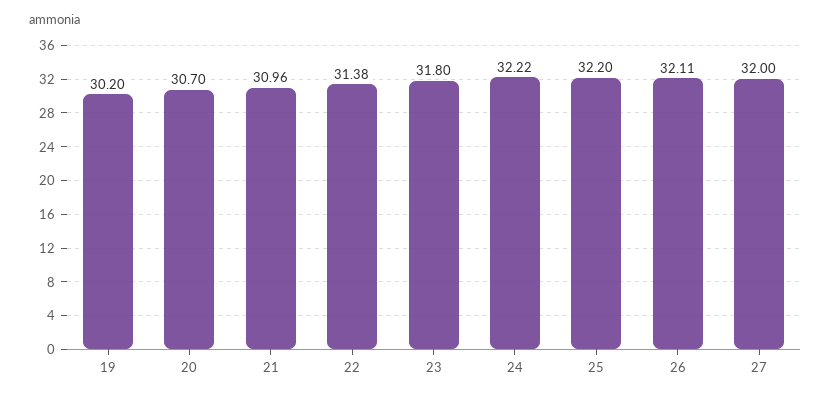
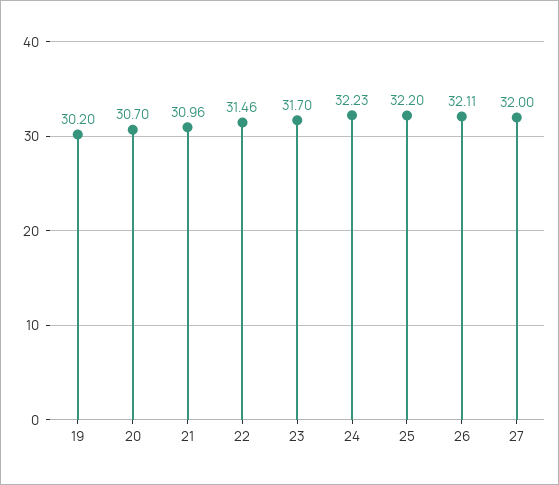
22: 31.38 -> 31.46
23: 31.8 -> 31.7
24: 32.22 -> 32.23

